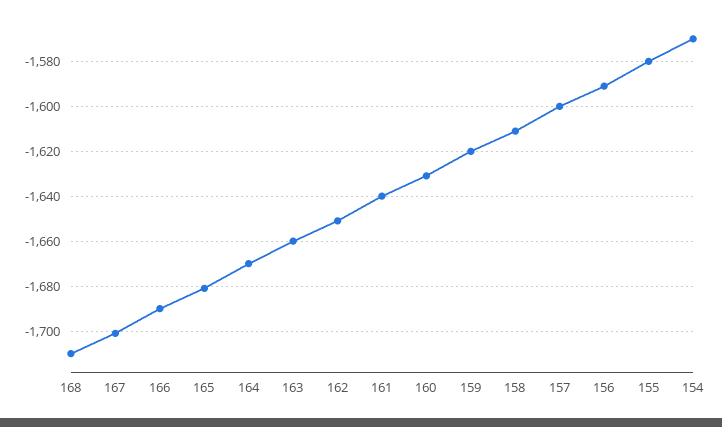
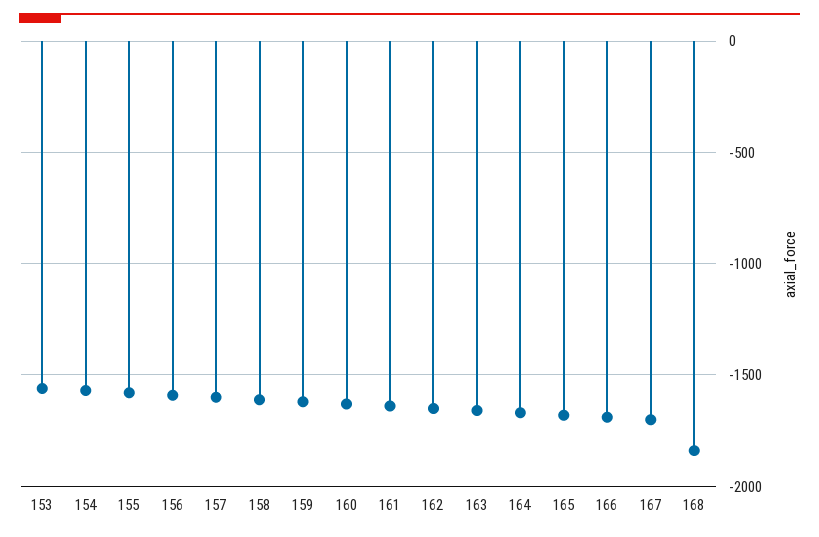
168: -1710 -> -1850
153: none -> -1550

